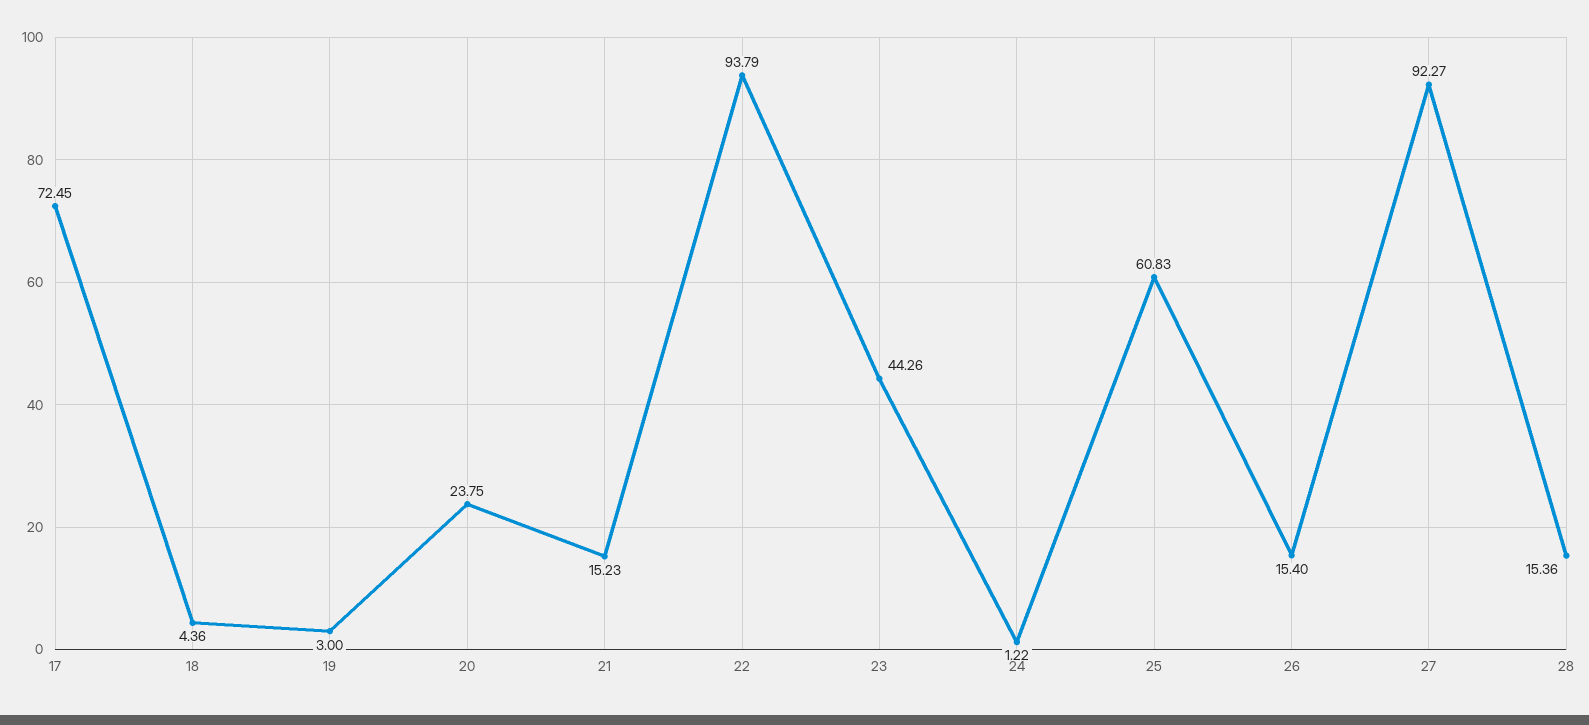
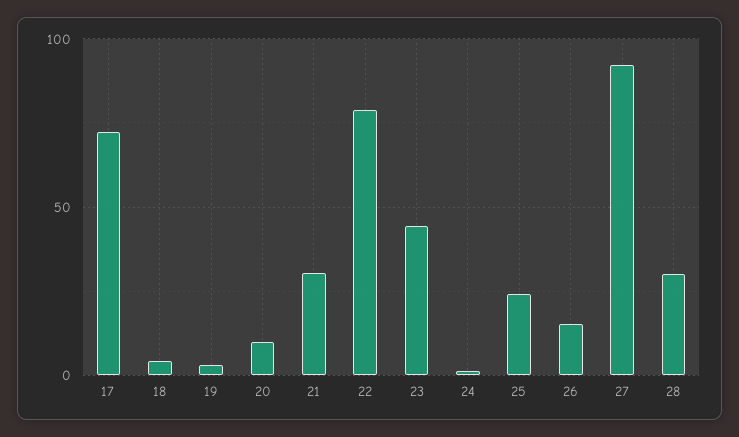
20: 23.75 -> 10
21: 15.23 -> 30
22: 93.79 -> 80
25: 60.83 -> 25
28: 15.36 -> 30

